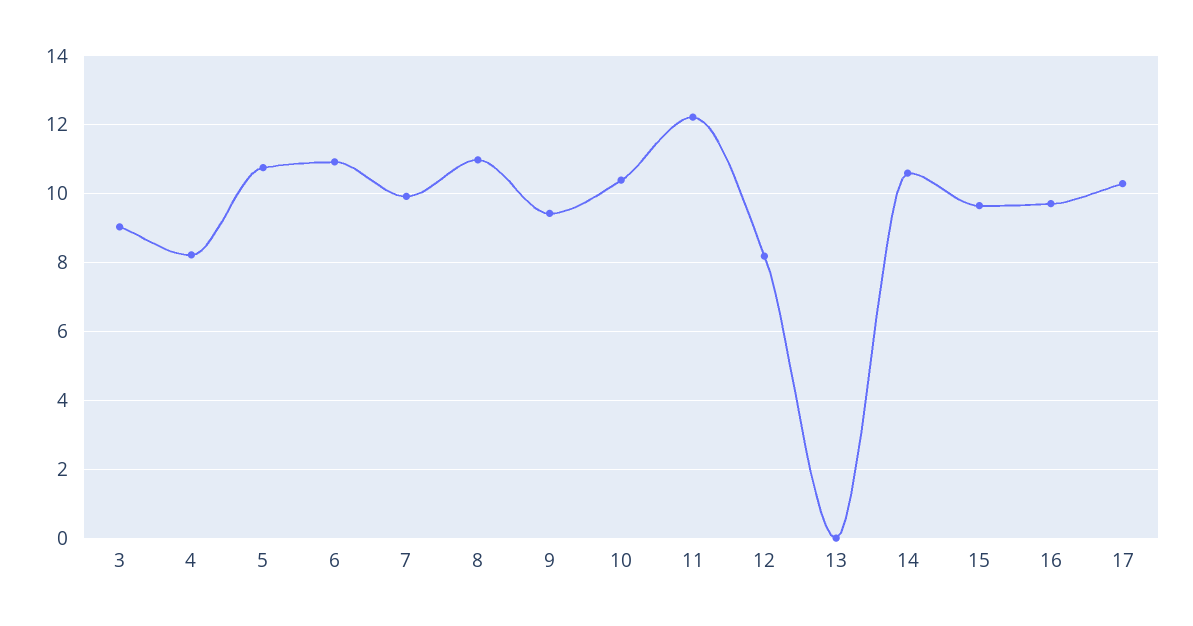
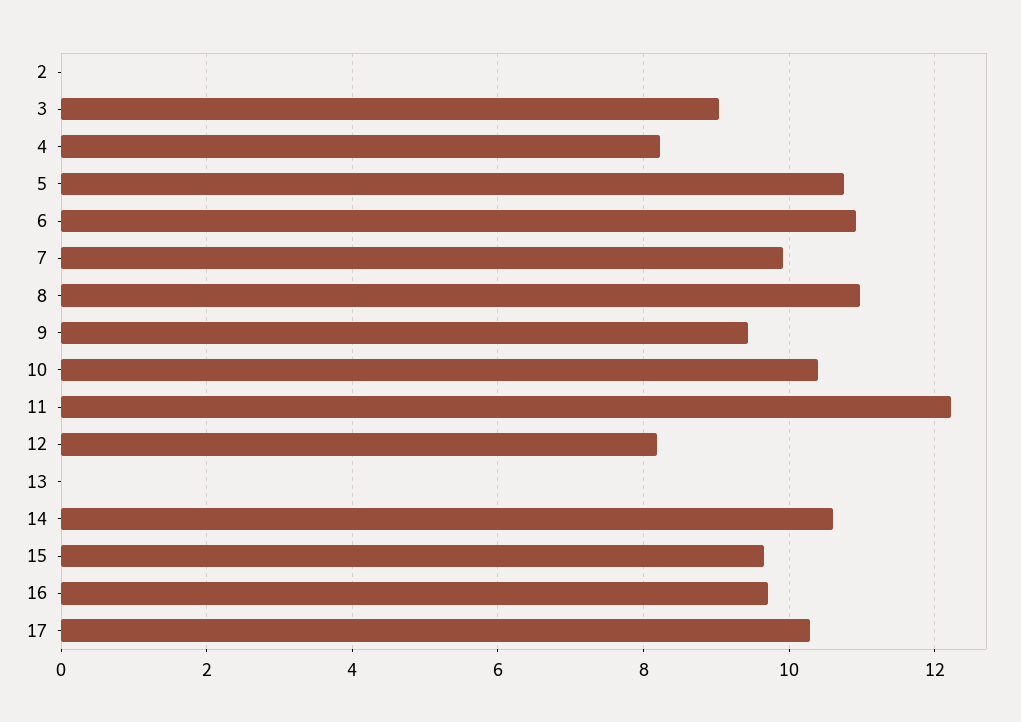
2: none -> 0

